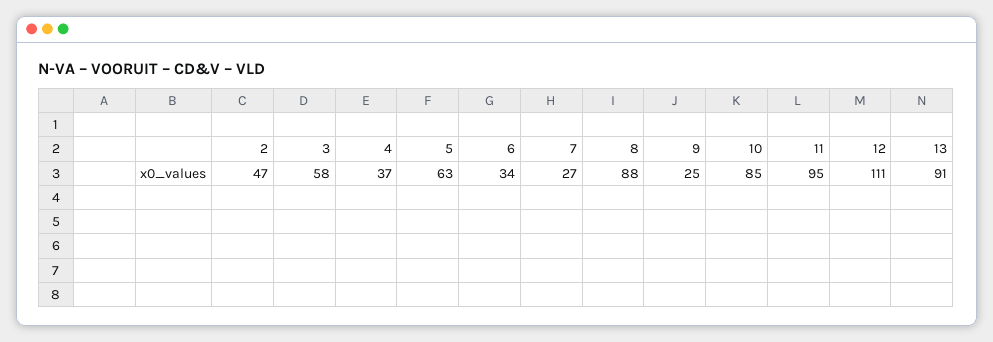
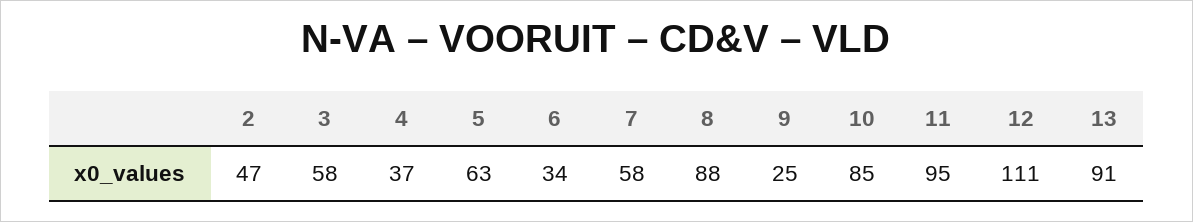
7: 27 -> 58

